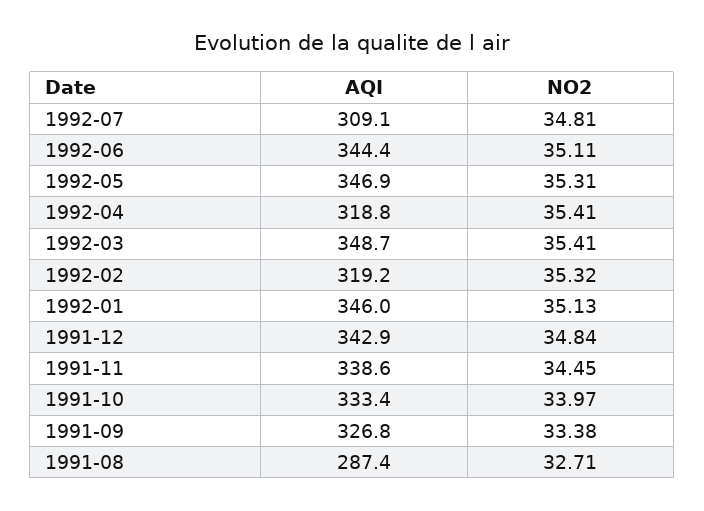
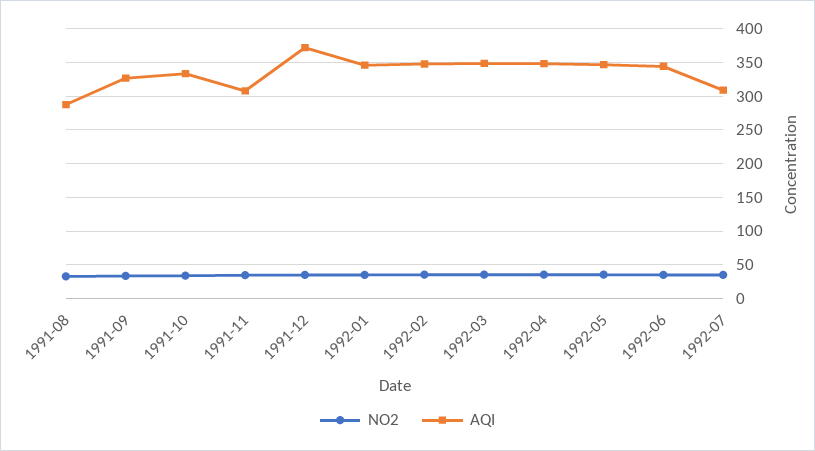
AQI, 1992-04: 318.8 -> 350
AQI, 1992-02: 319.2 -> 350
AQI, 1991-12: 342.9 -> 370
AQI, 1991-11: 338.6 -> 310

